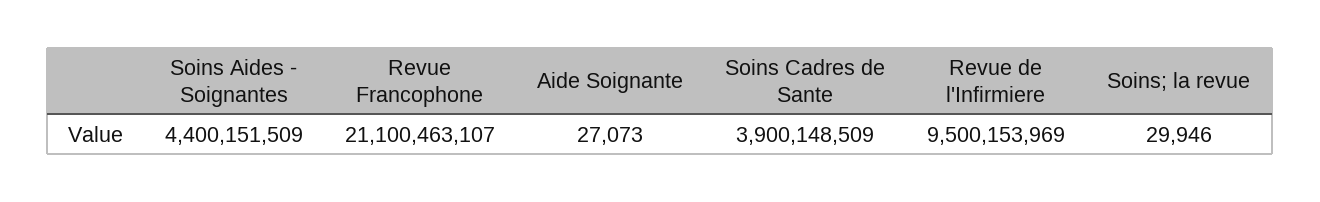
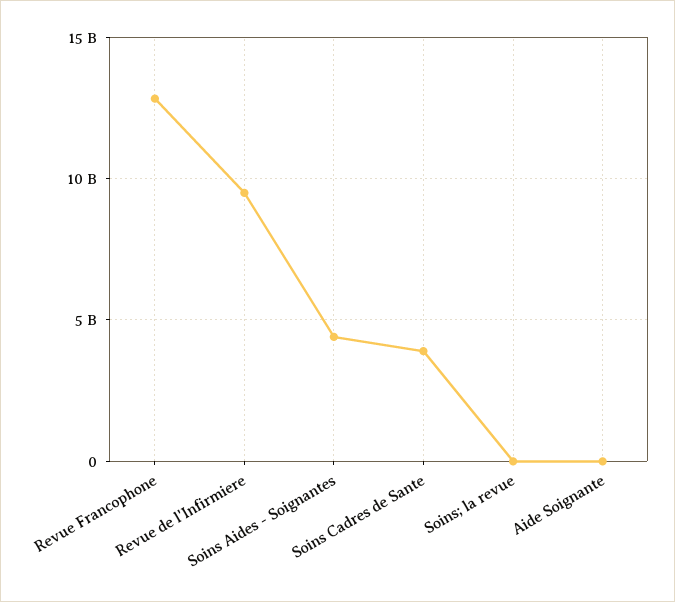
Revue Francophone: 21100463107 -> 13000000000

